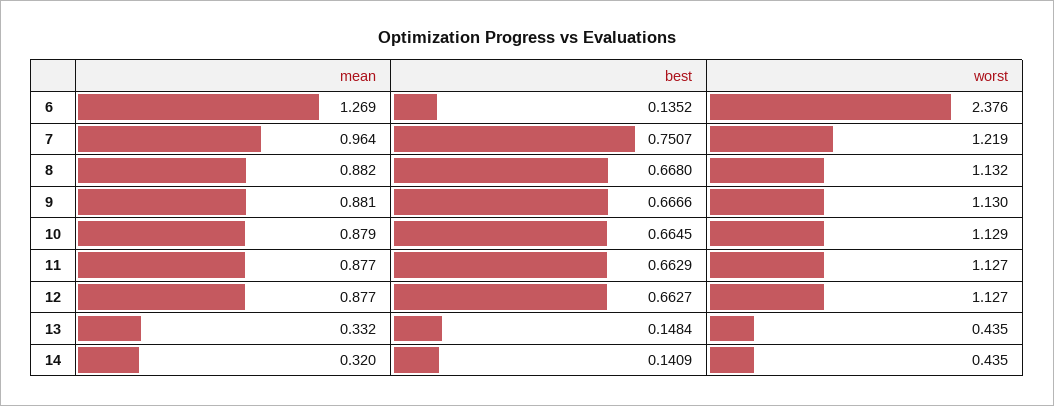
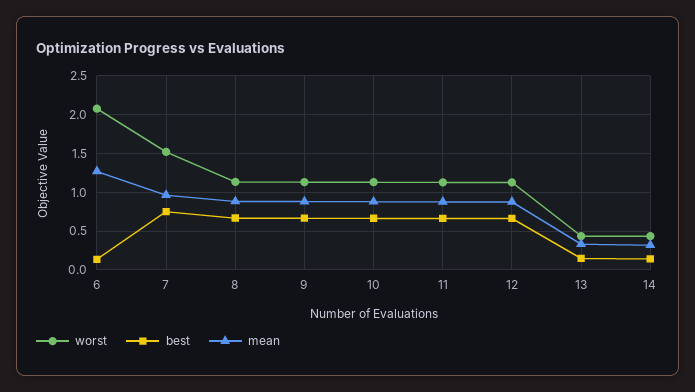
worst, 6: 2.376 -> 2.1
worst, 7: 1.219 -> 1.5

